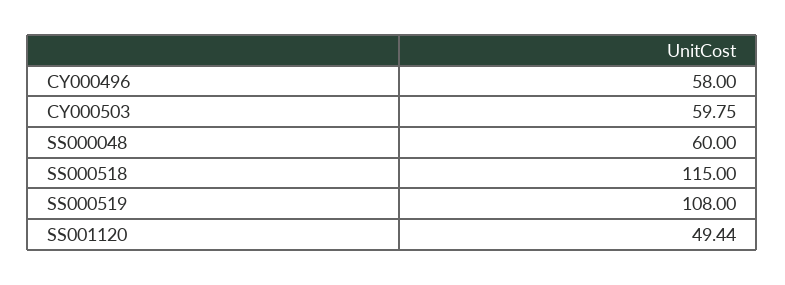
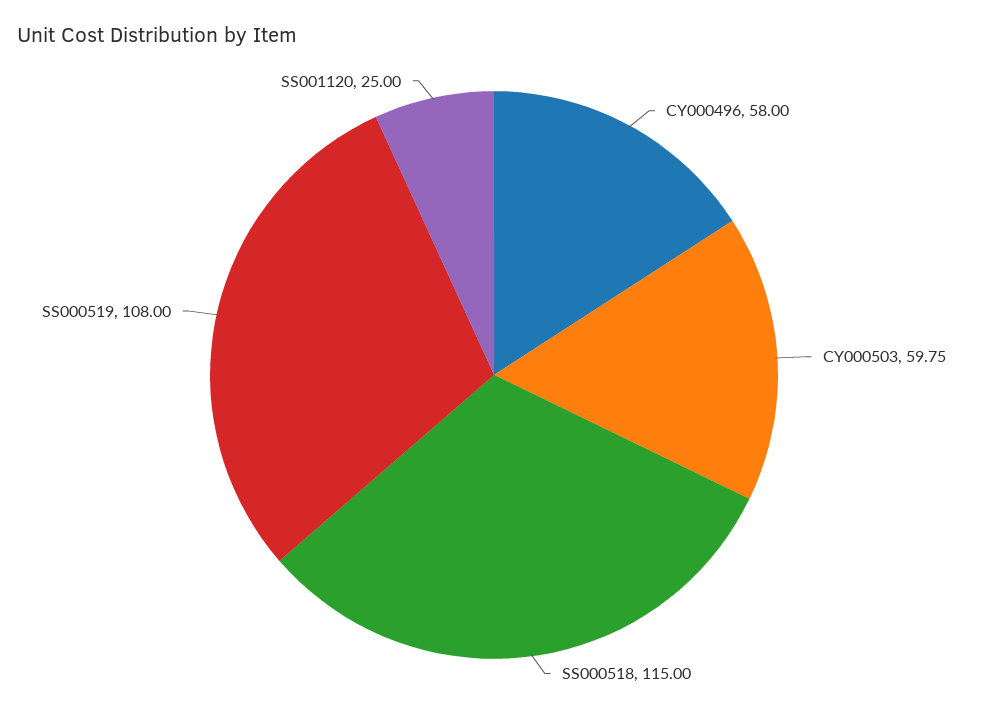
SS000048: 60 -> none
SS001120: 49.44 -> 25

